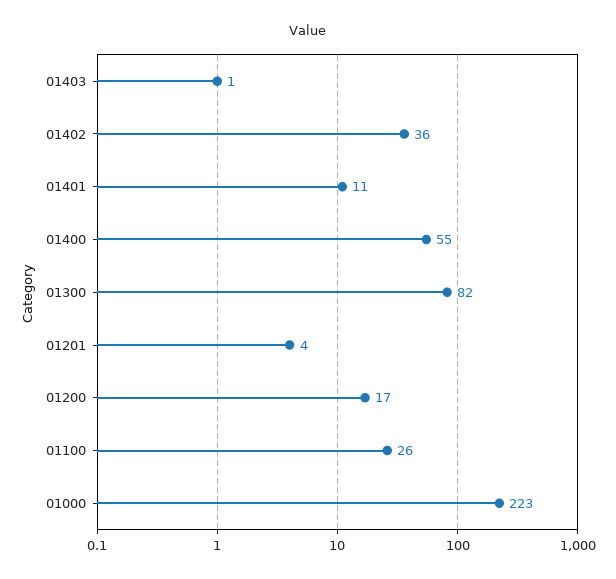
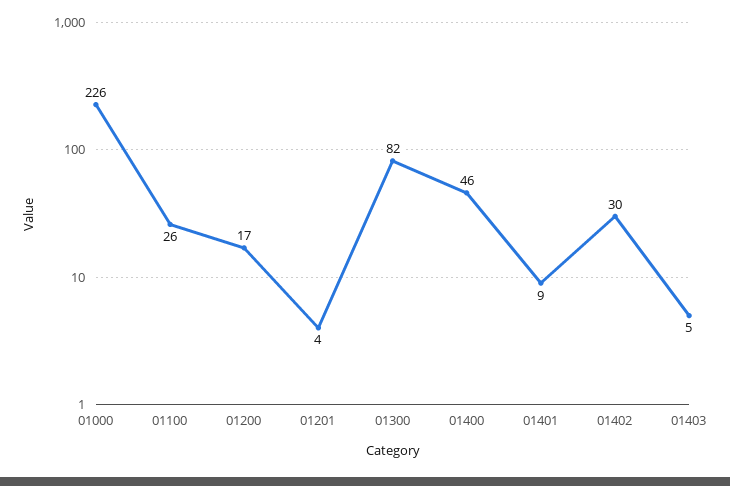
01403: 1 -> 5
01402: 36 -> 30
01401: 11 -> 9
01400: 55 -> 46
01000: 223 -> 226

